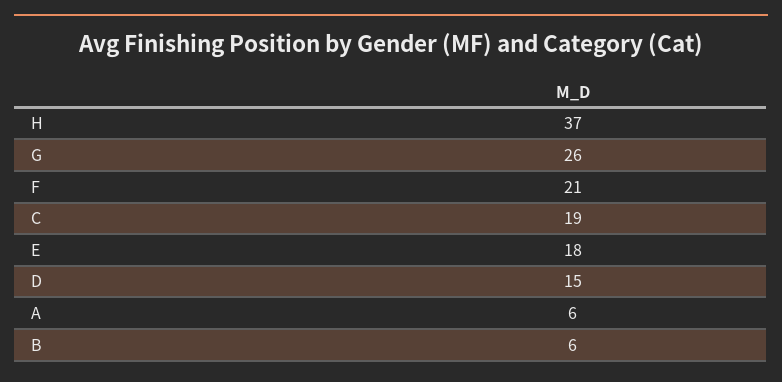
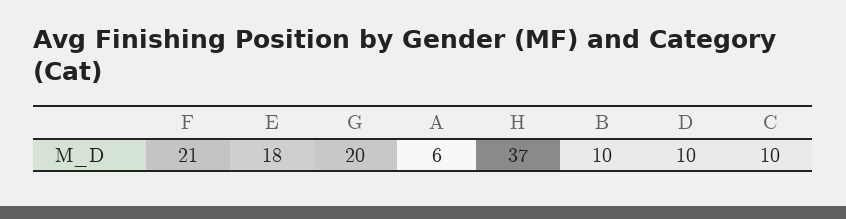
G: 26 -> 20
C: 19 -> 10
D: 15 -> 10
B: 6 -> 10

